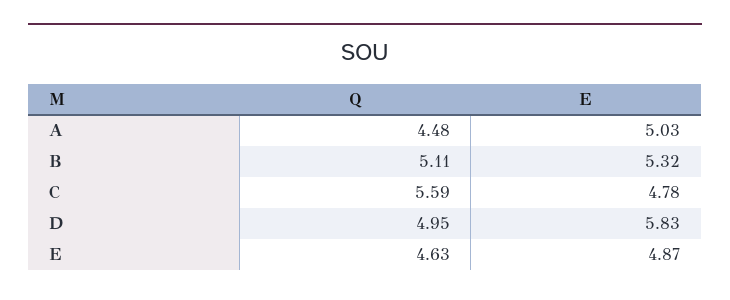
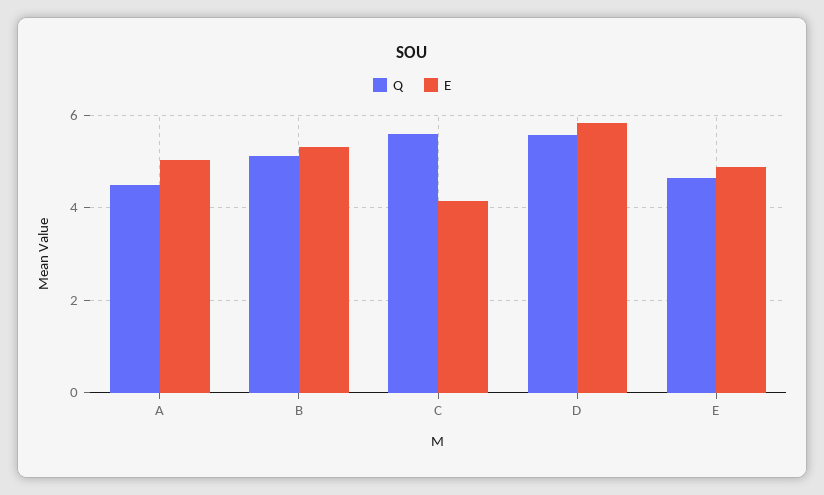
E, C: 4.78 -> 4.2
Q, D: 4.95 -> 5.6

